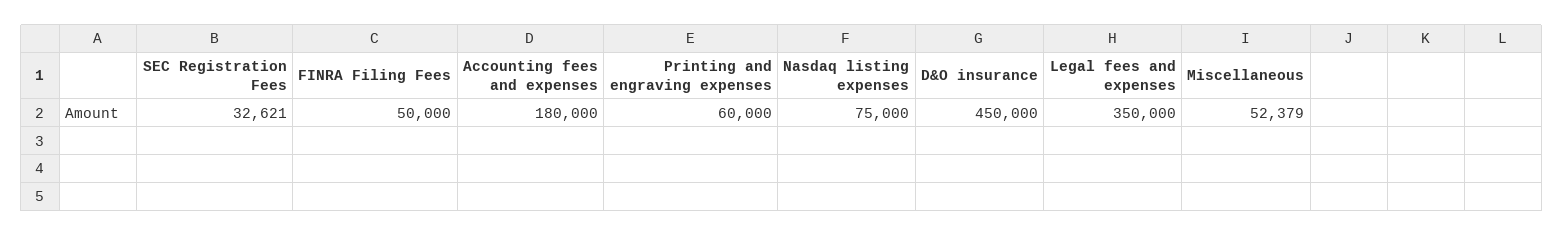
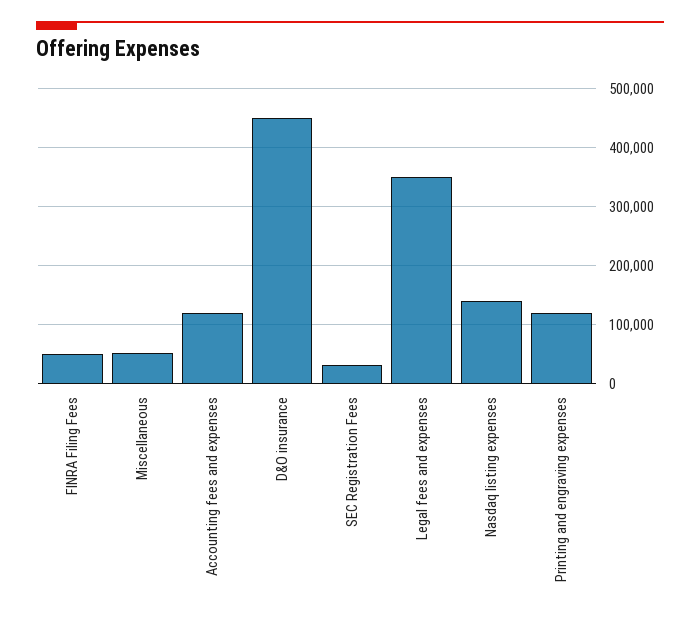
Accounting fees and expenses: 180000 -> 120000
Printing and engraving expenses: 60000 -> 120000
Nasdaq listing expenses: 75000 -> 140000

